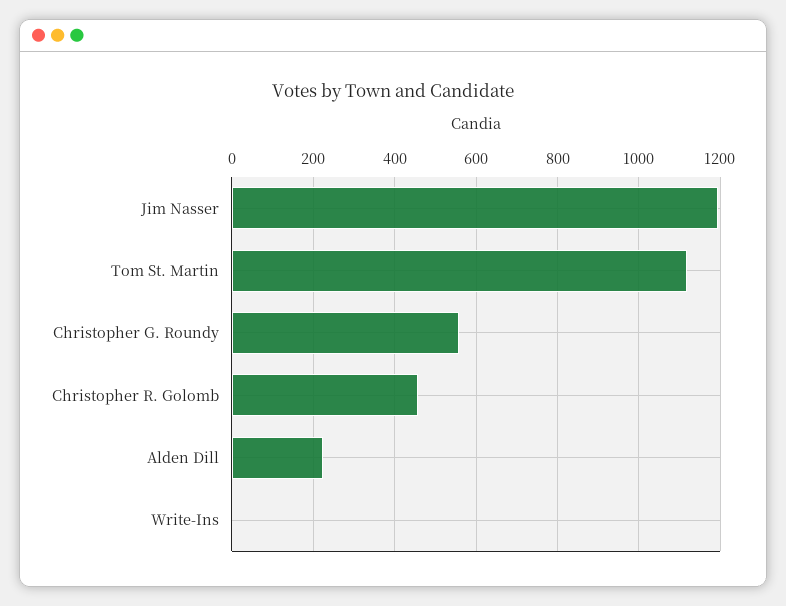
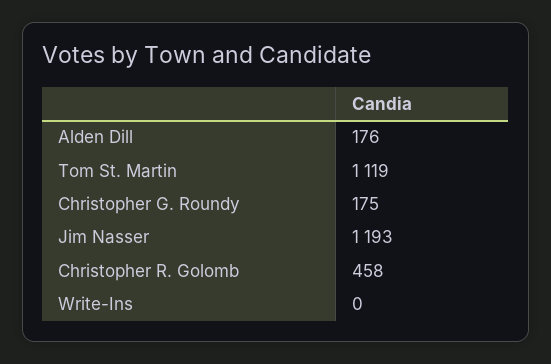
Christopher G. Roundy: 560 -> 175
Alden Dill: 220 -> 176

